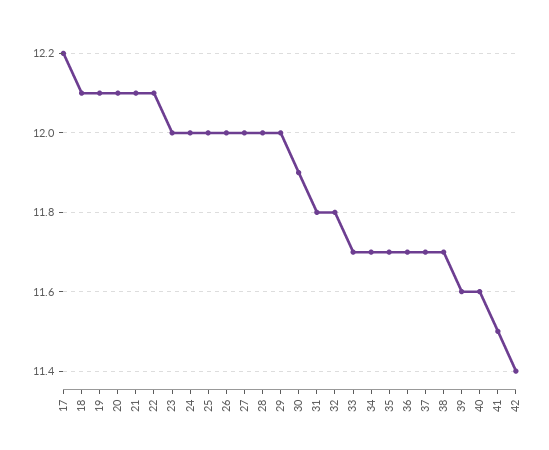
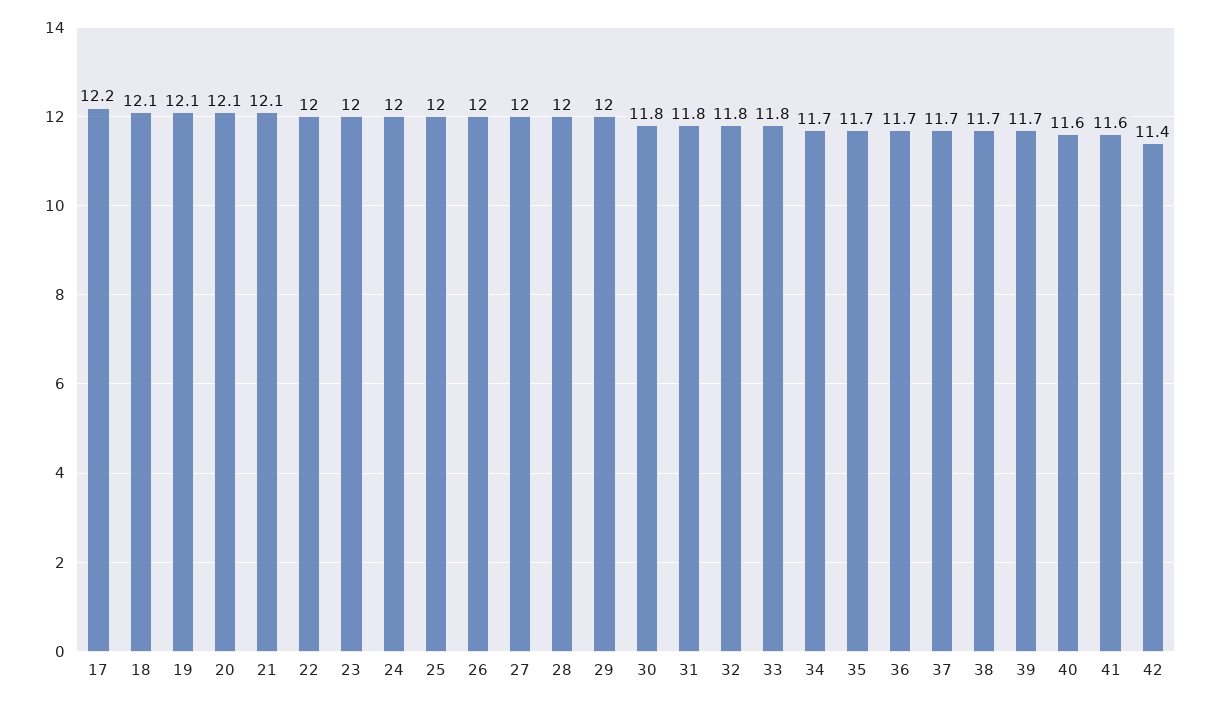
22: 12.1 -> 12
30: 11.9 -> 11.8
33: 11.7 -> 11.8
39: 11.6 -> 11.7
41: 11.5 -> 11.6

